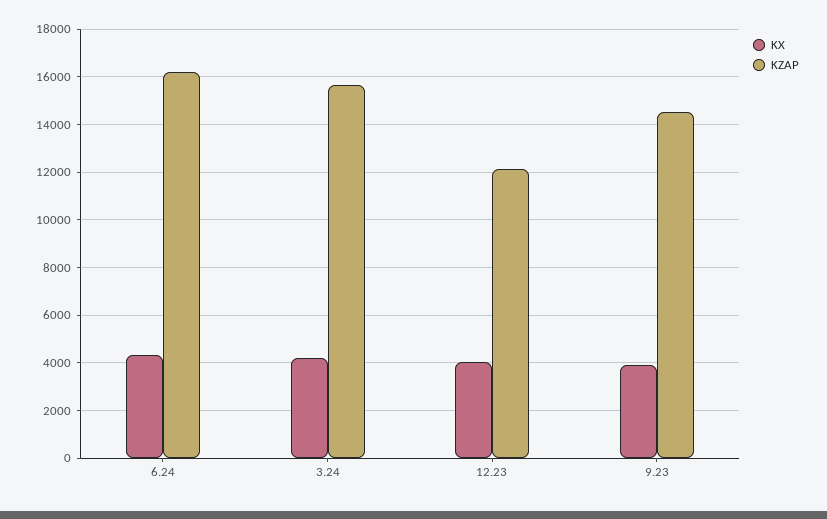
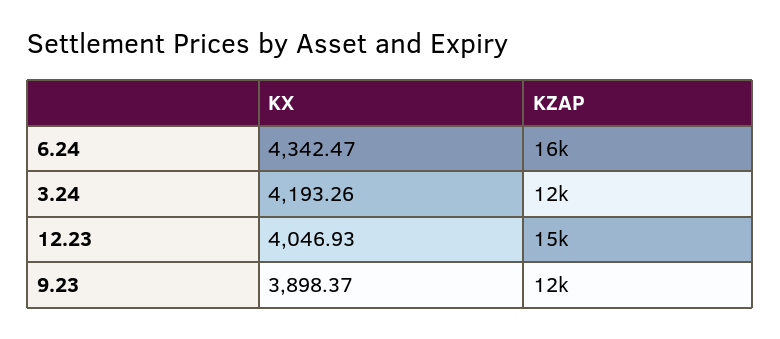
KZAP, 3.24: 15500 -> 12000
KZAP, 12.23: 12000 -> 15000
KZAP, 9.23: 14500 -> 12000

